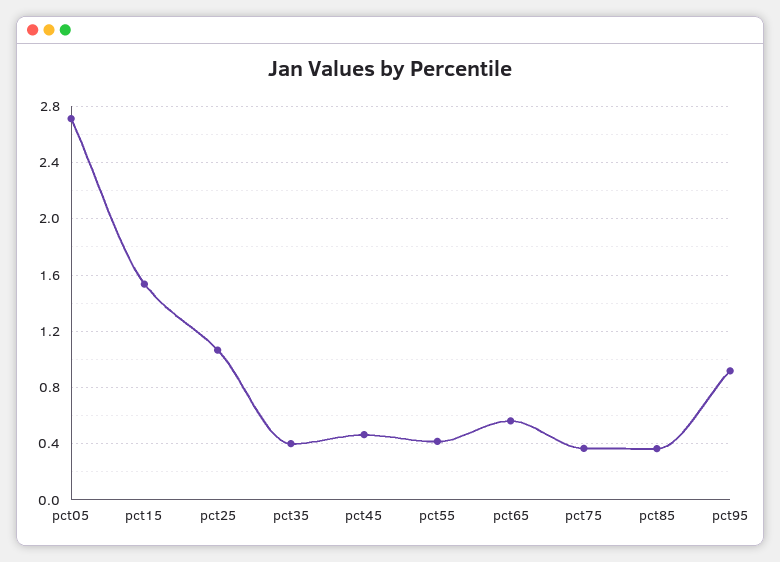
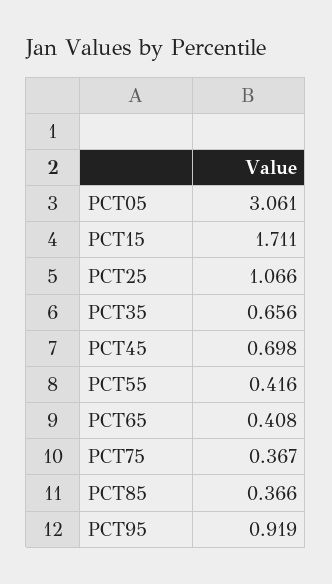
pct05: 2.7 -> 3.061
pct15: 1.55 -> 1.711
pct35: 0.4 -> 0.656
pct45: 0.45 -> 0.698
pct65: 0.55 -> 0.408

